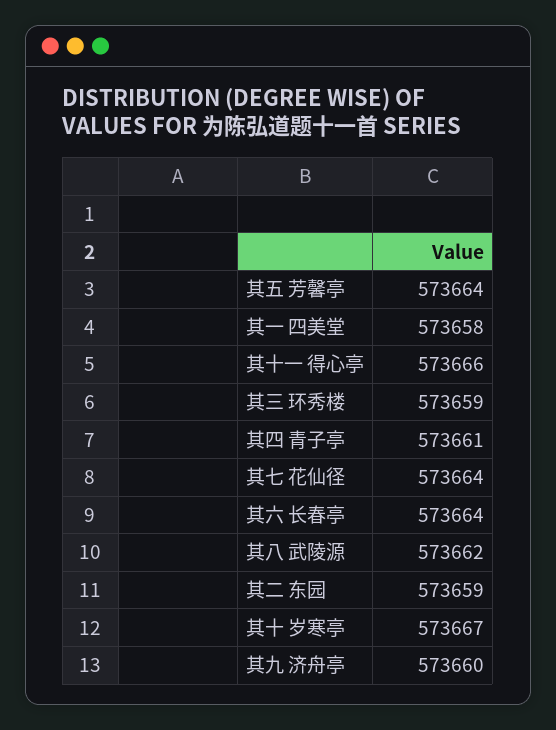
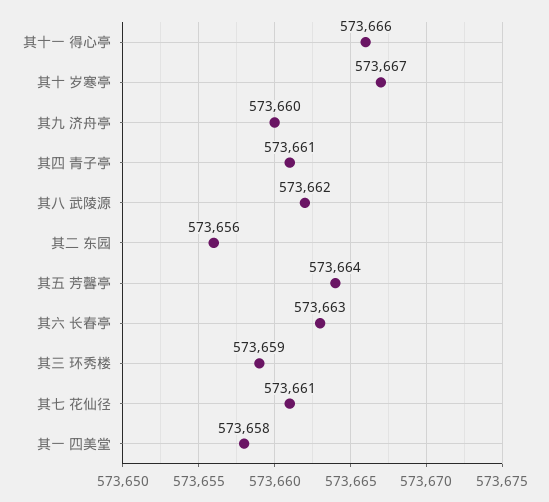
其七 花仙径: 573664 -> 573661
其六 长春亭: 573664 -> 573663
其二 东园: 573659 -> 573656

